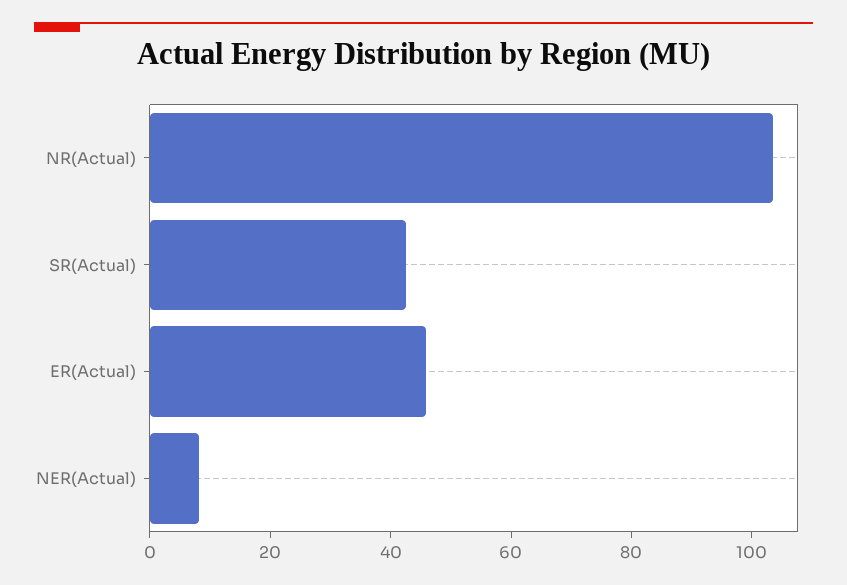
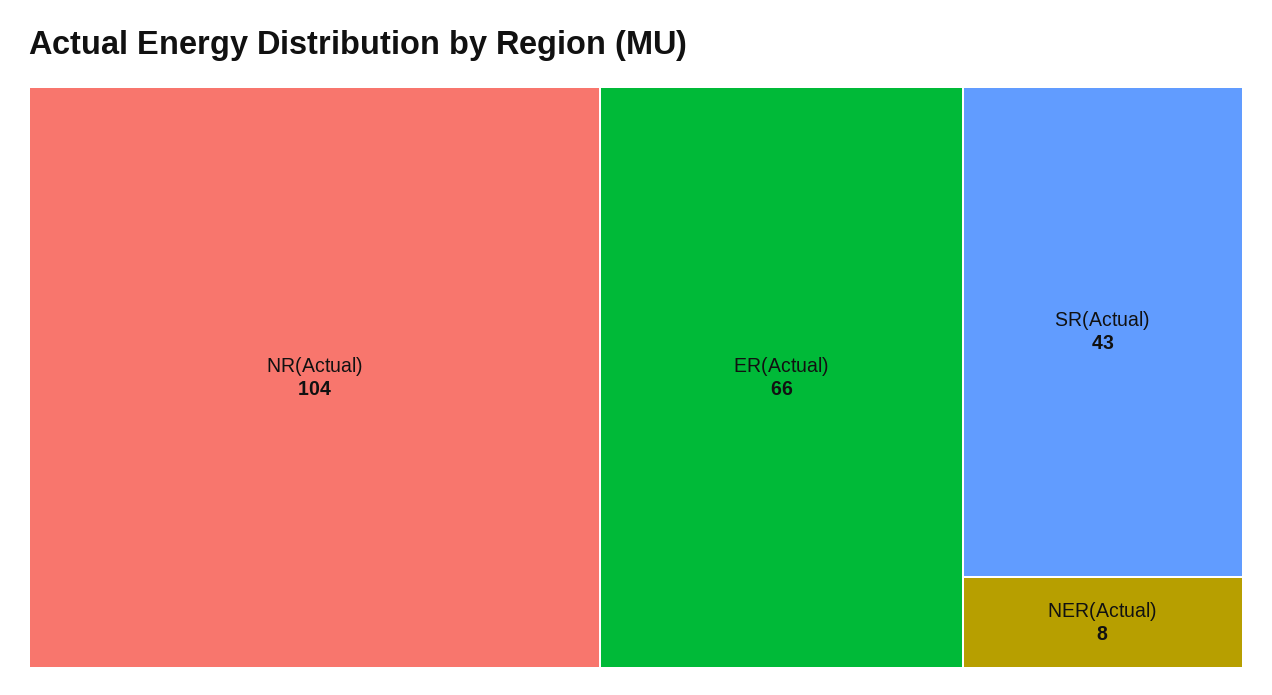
ER(Actual): 45 -> 66

